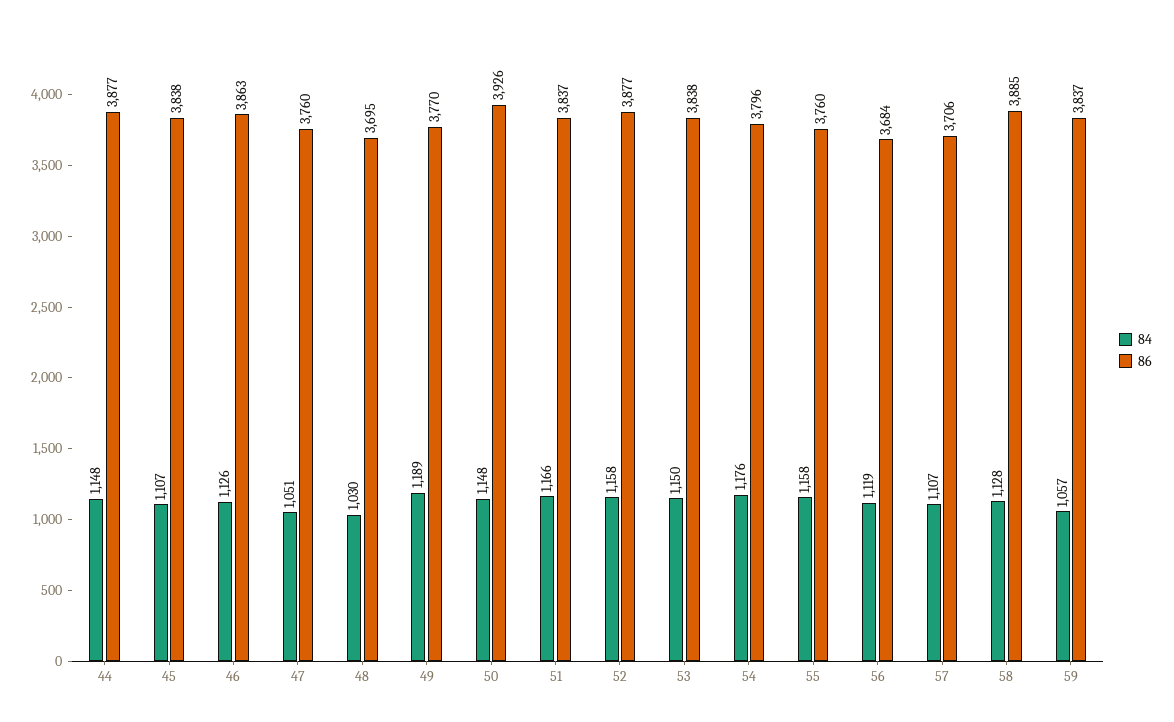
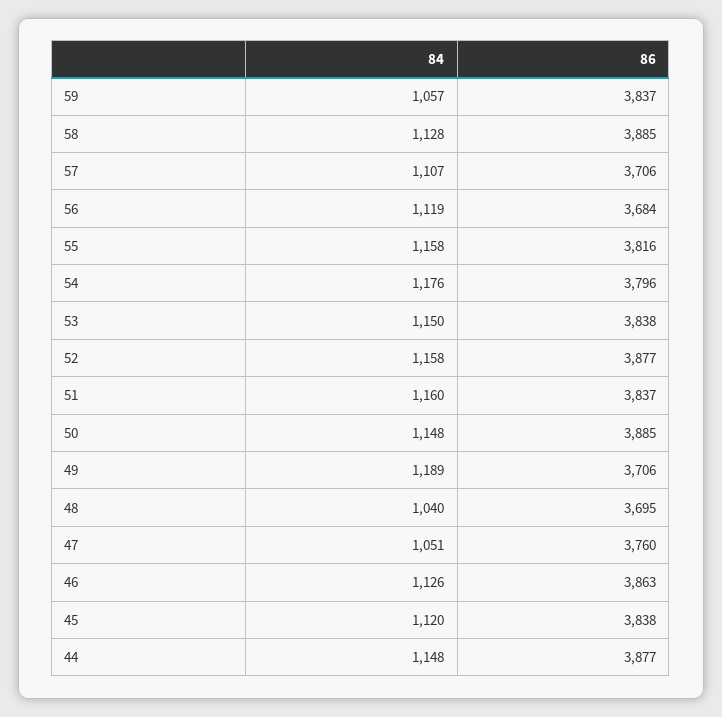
84, 45: 1107 -> 1120
84, 48: 1030 -> 1040
86, 49: 3770 -> 3706
86, 50: 3926 -> 3885
84, 51: 1166 -> 1160
86, 55: 3760 -> 3816

